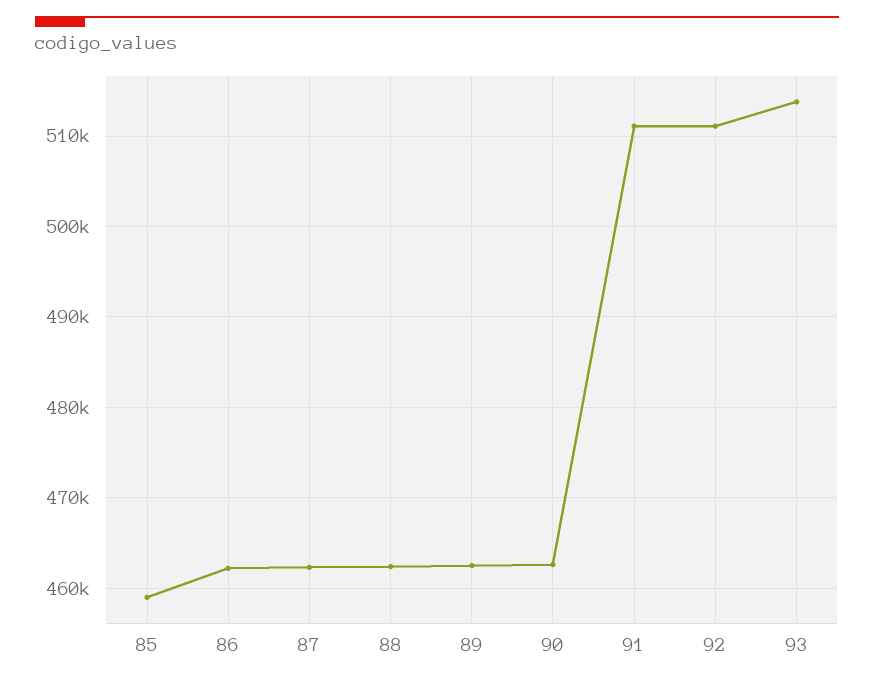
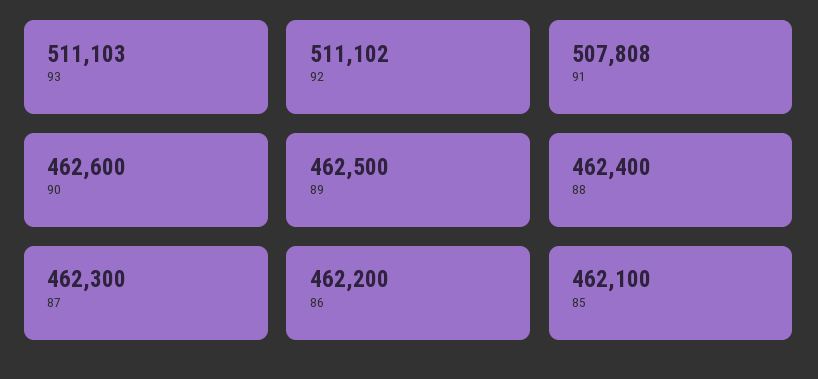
85: 459000 -> 462100
91: 511000 -> 507808
93: 514000 -> 511103

